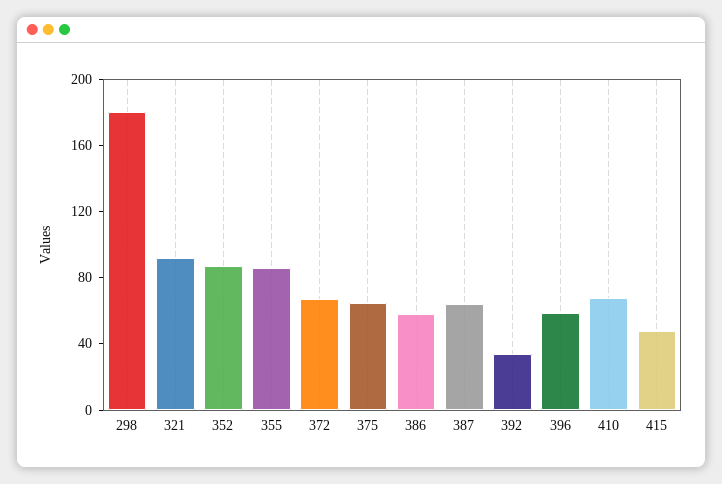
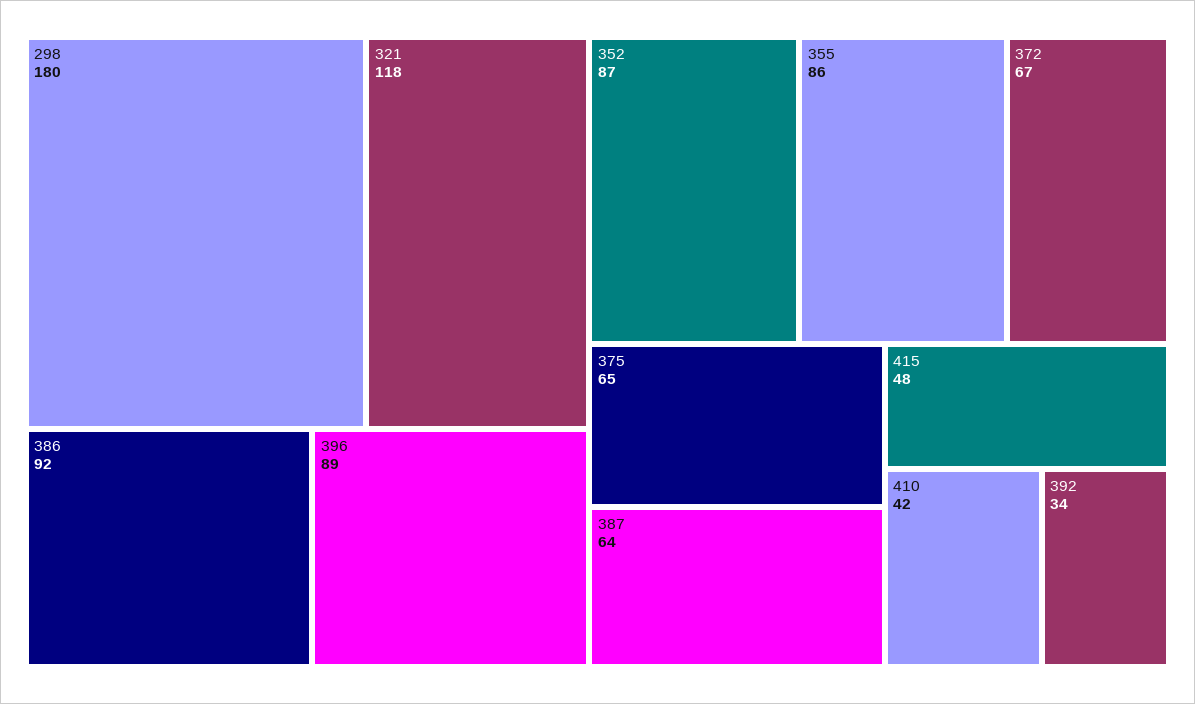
321: 90 -> 118
386: 60 -> 92
396: 60 -> 89
410: 70 -> 42

